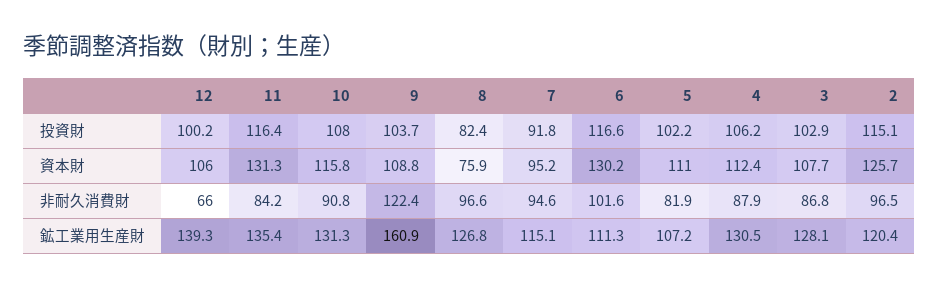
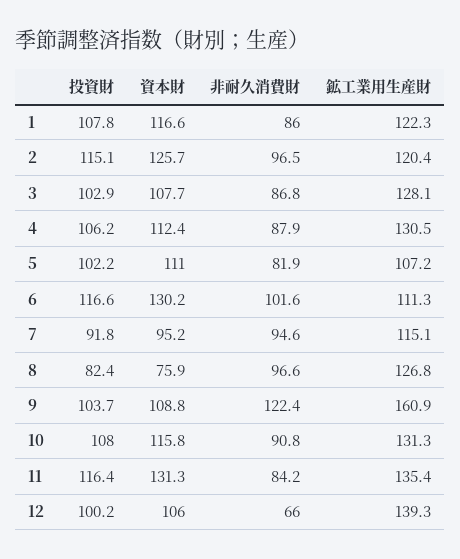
1, 投資財: none -> 107.8
1, 資本財: none -> 116.6
1, 非耐久消費財: none -> 86
1, 鉱工業用生産財: none -> 122.3

